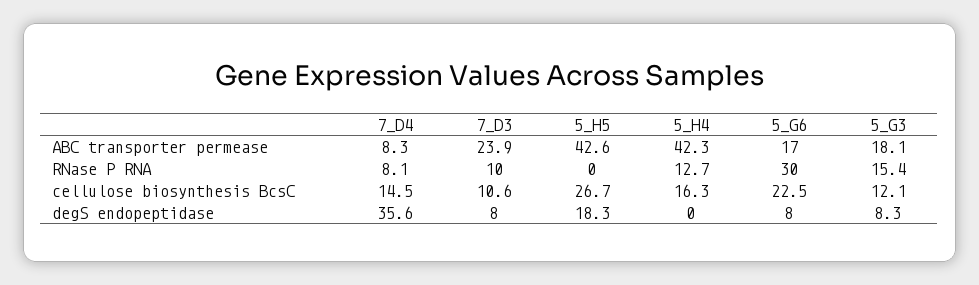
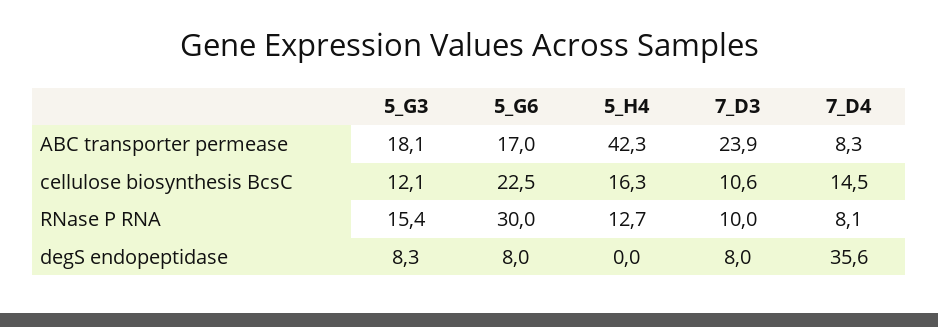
5_H5, ABC transporter permease: 42.6 -> none
5_H5, RNase P RNA: 0 -> none
5_H5, cellulose biosynthesis BcsC: 26.7 -> none
5_H5, degS endopeptidase: 18.3 -> none

